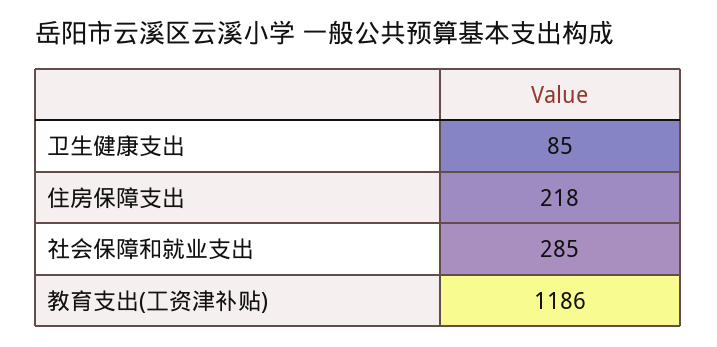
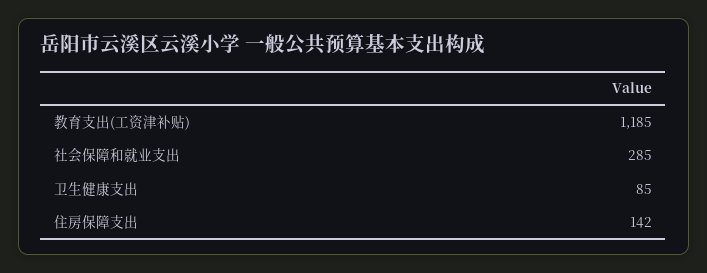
住房保障支出: 218 -> 142
教育支出(工资津补贴): 1186 -> 1185

